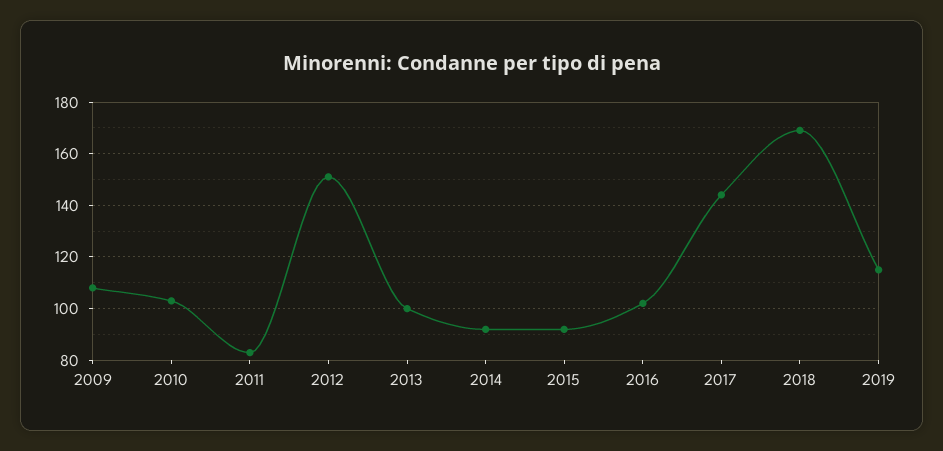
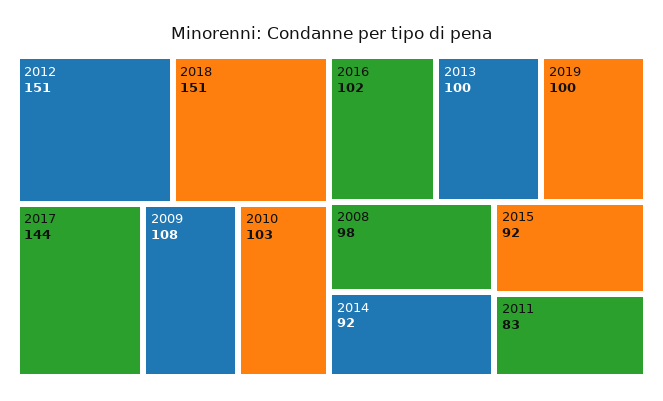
2018: 170 -> 151
2019: 115 -> 100
2008: none -> 98

